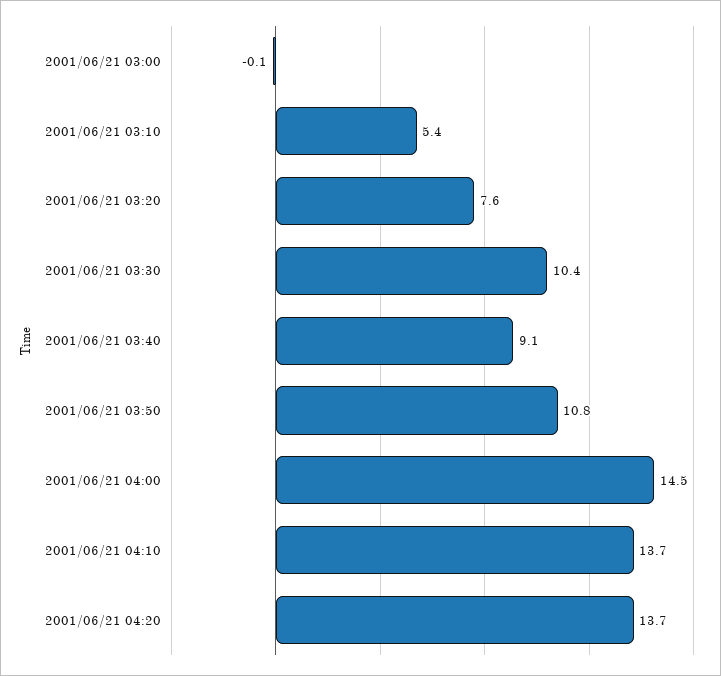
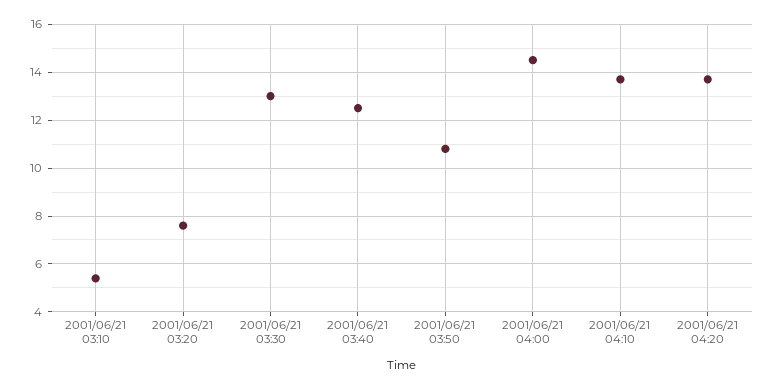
2001/06/21 03:00: -0.1 -> none
2001/06/21 03:30: 10.4 -> 13
2001/06/21 03:40: 9.1 -> 12.5

